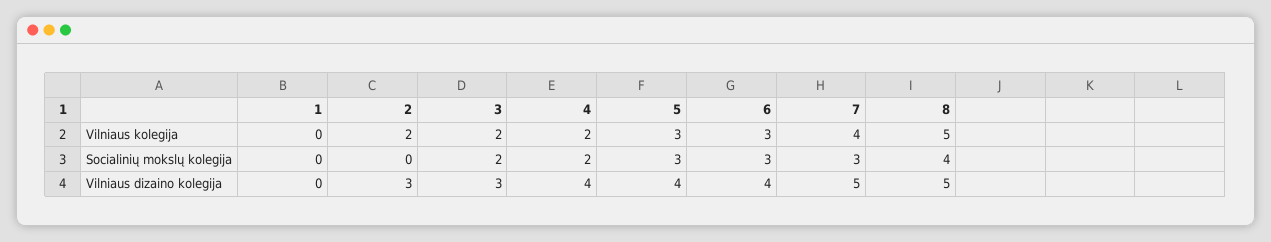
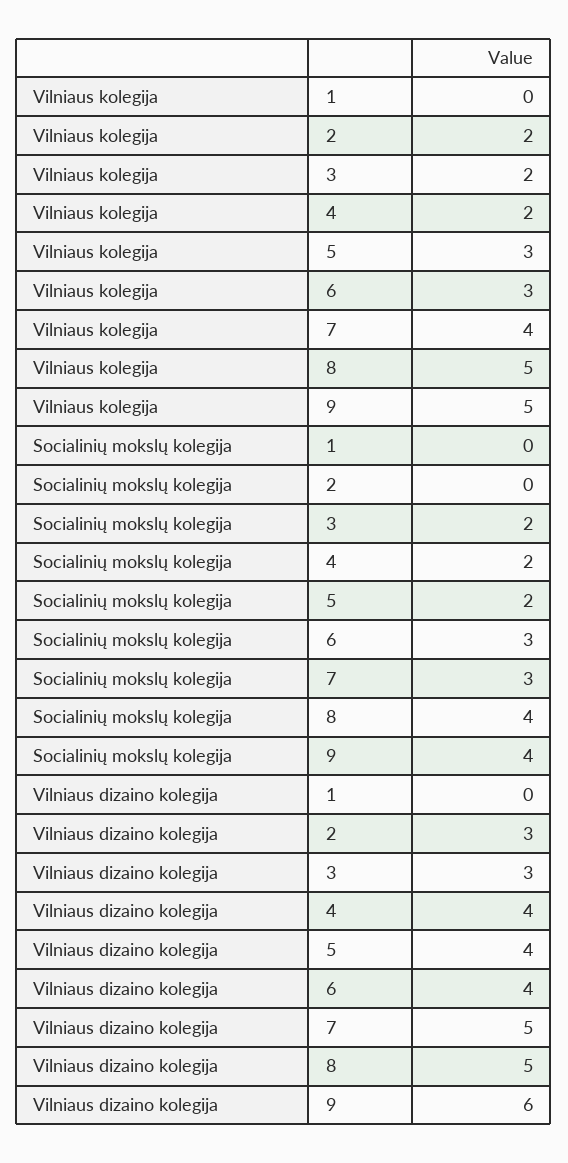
5, Socialinių mokslų kolegija: 3 -> 2
9, Vilniaus kolegija: none -> 5
9, Socialinių mokslų kolegija: none -> 4
9, Vilniaus dizaino kolegija: none -> 6

